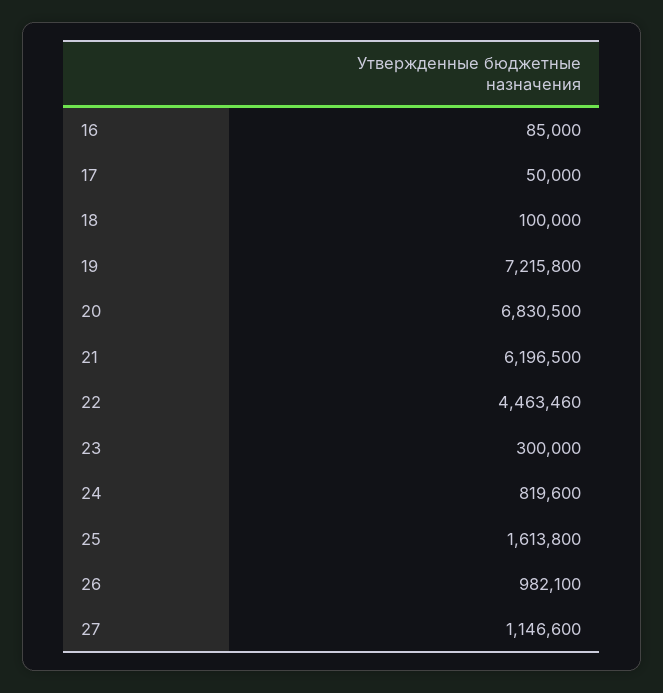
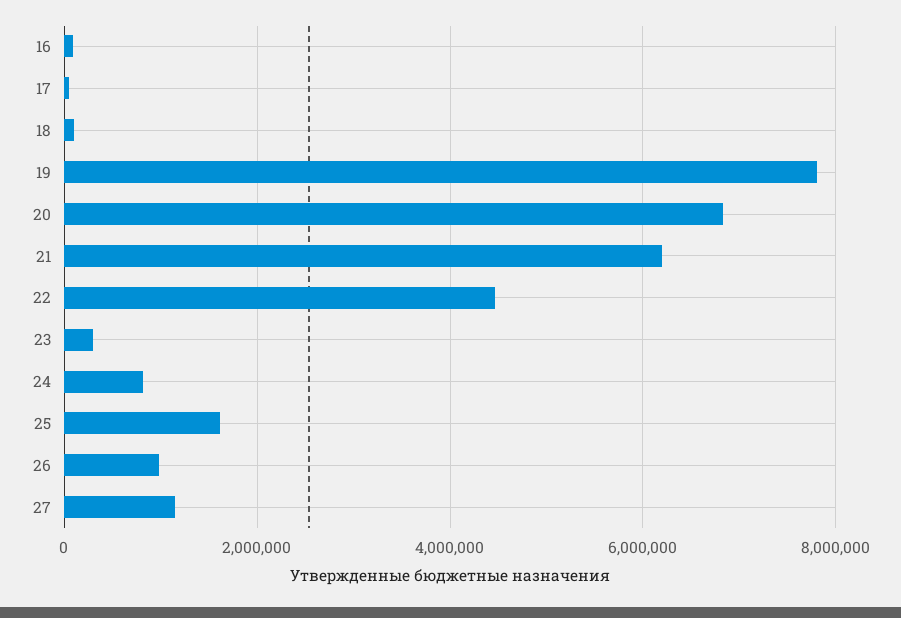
19: 7215800 -> 7800000

